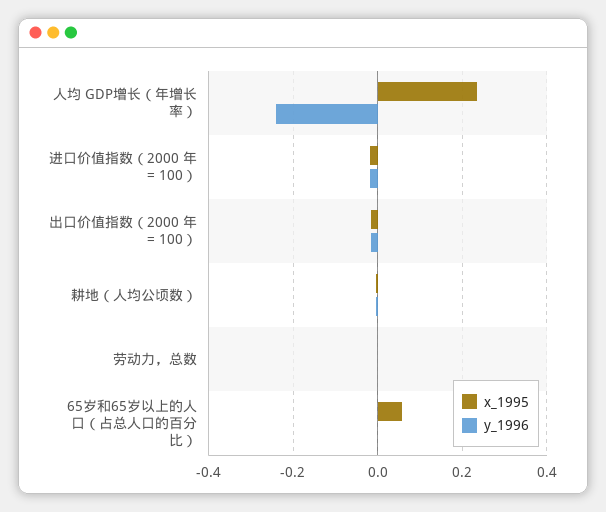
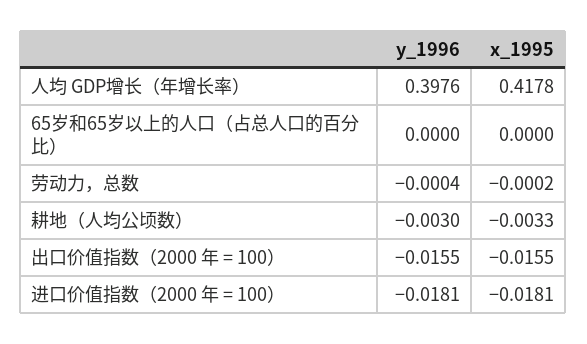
x_1995, 人均 GDP增长（年增长率）: 0.24 -> 0.4178
y_1996, 人均 GDP增长（年增长率）: -0.24 -> 0.3976
x_1995, 65岁和65岁以上的人口（占总人口的百分比）: 0.06 -> 0

